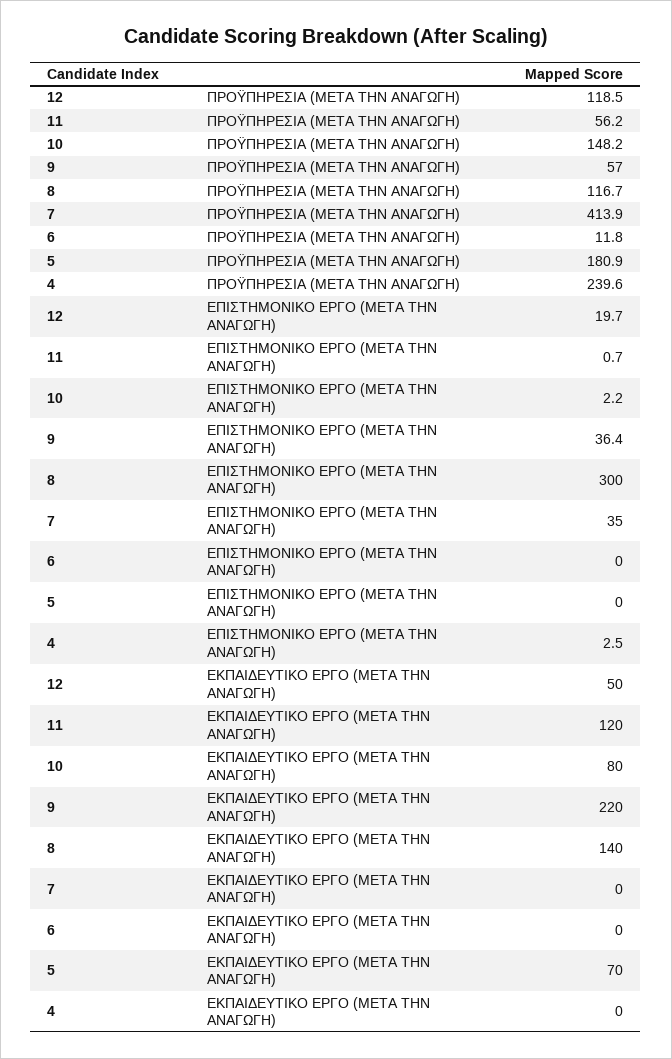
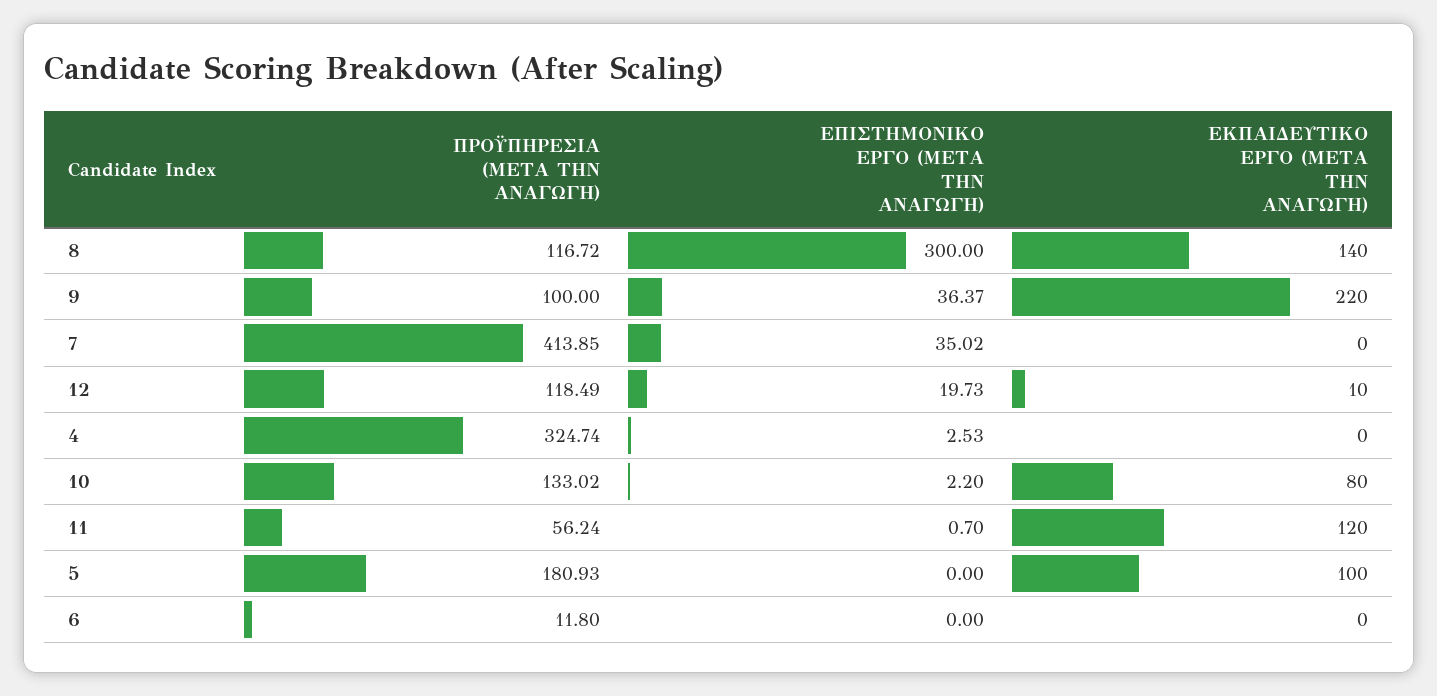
10, ΠΡΟΫΠΗΡΕΣΙΑ (ΜΕΤΑ ΤΗΝ ΑΝΑΓΩΓΗ): 148.2 -> 133.02
9, ΠΡΟΫΠΗΡΕΣΙΑ (ΜΕΤΑ ΤΗΝ ΑΝΑΓΩΓΗ): 57 -> 100
4, ΠΡΟΫΠΗΡΕΣΙΑ (ΜΕΤΑ ΤΗΝ ΑΝΑΓΩΓΗ): 239.6 -> 324.74
12, ΕΚΠΑΙΔΕΥΤΙΚΟ ΕΡΓΟ (ΜΕΤΑ ΤΗΝ ΑΝΑΓΩΓΗ): 50 -> 10
5, ΕΚΠΑΙΔΕΥΤΙΚΟ ΕΡΓΟ (ΜΕΤΑ ΤΗΝ ΑΝΑΓΩΓΗ): 70 -> 100

